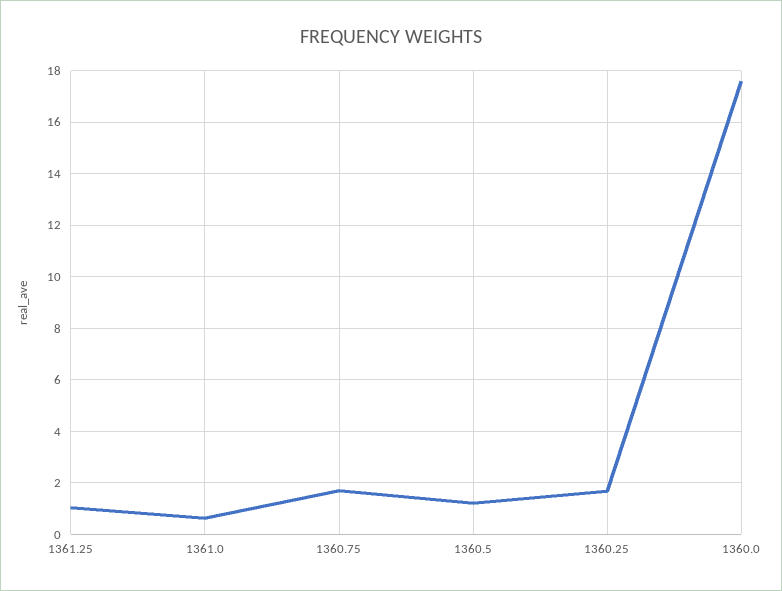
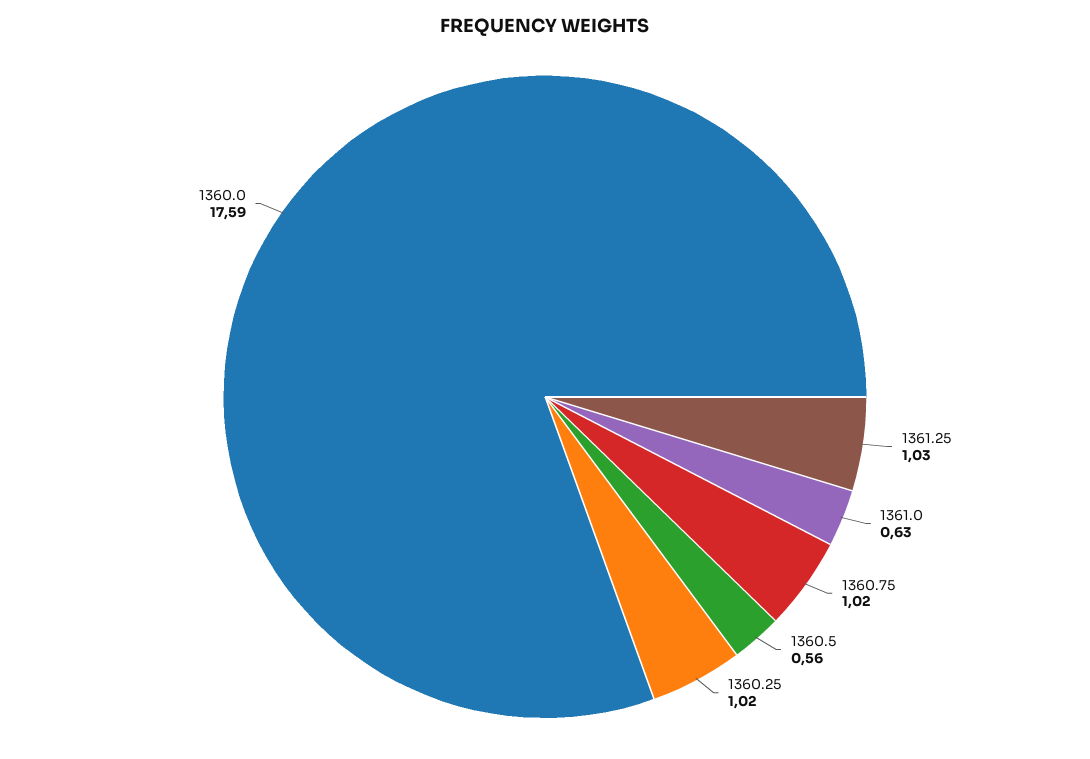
1360.75: 1.75 -> 1.02
1360.5: 1.25 -> 0.56
1360.25: 1.75 -> 1.02

